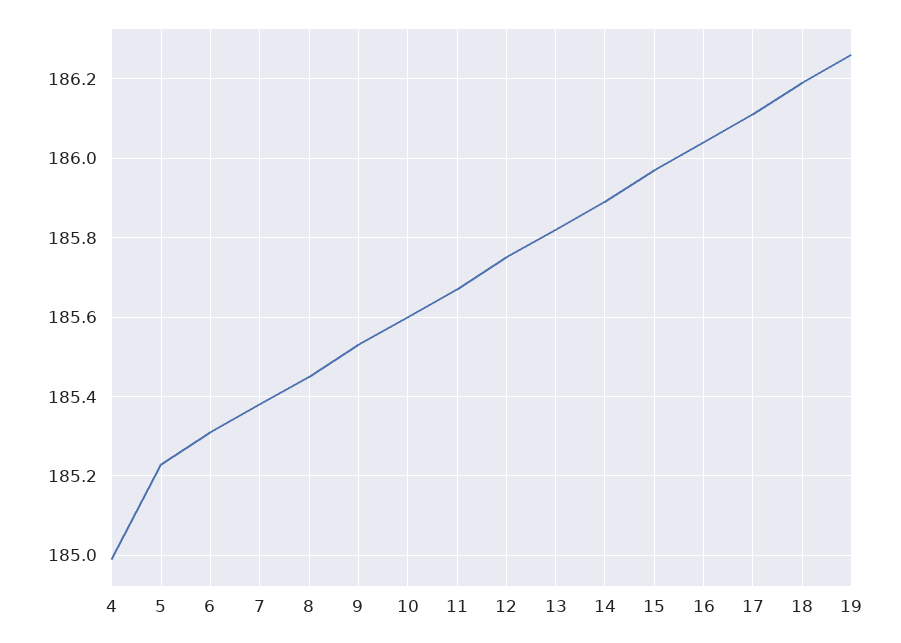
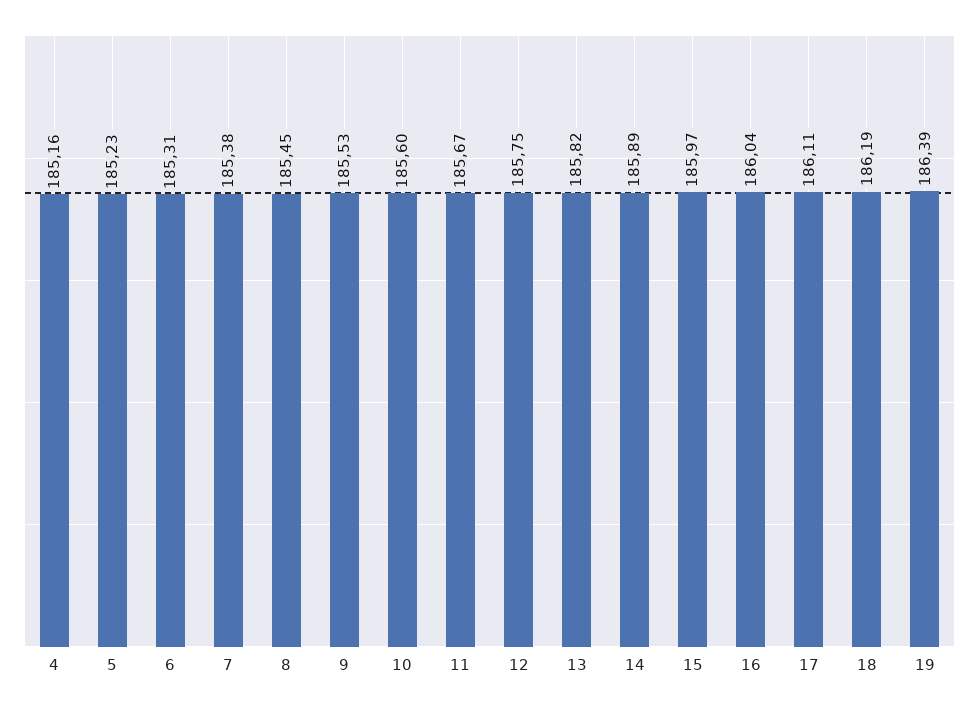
4: 185 -> 185.16
19: 186.25 -> 186.39

